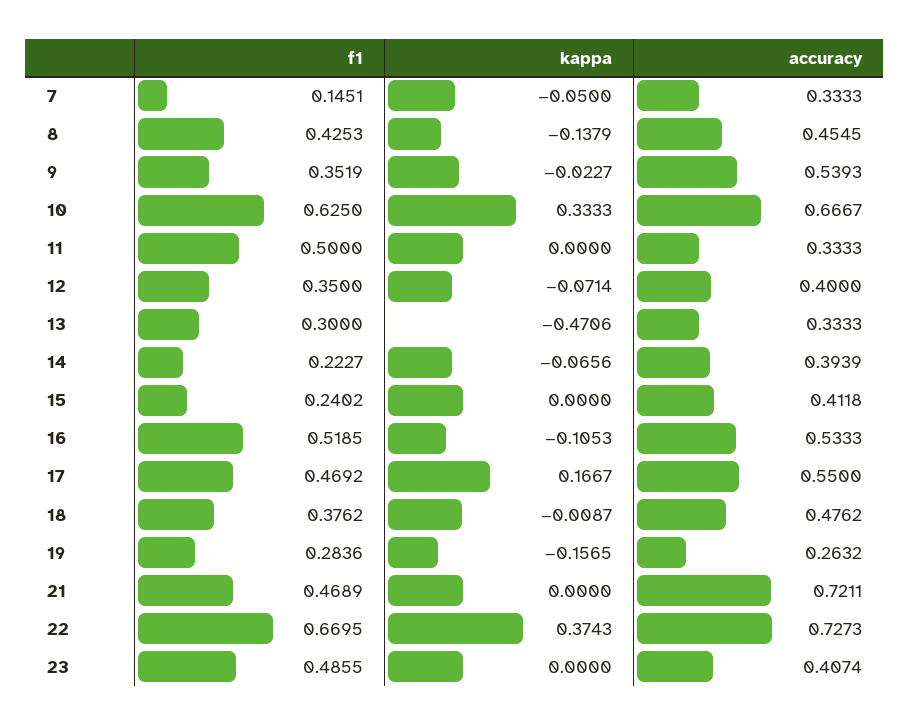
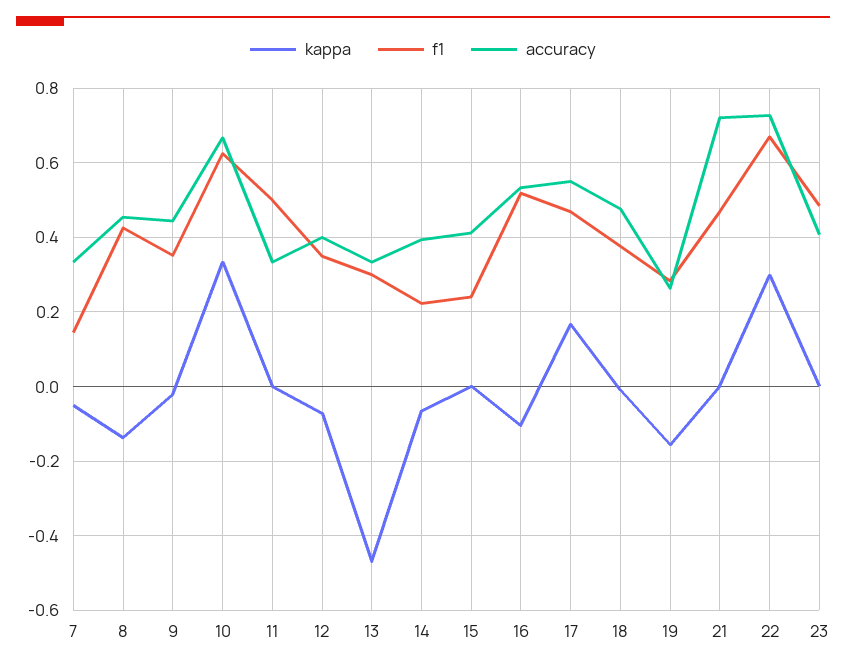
accuracy, 9: 0.5393 -> 0.44
kappa, 22: 0.3743 -> 0.3

